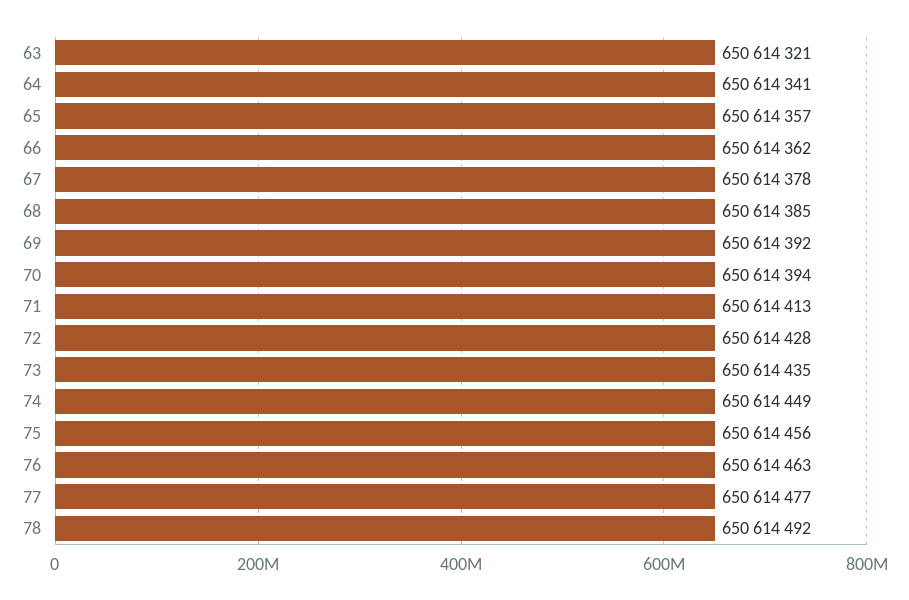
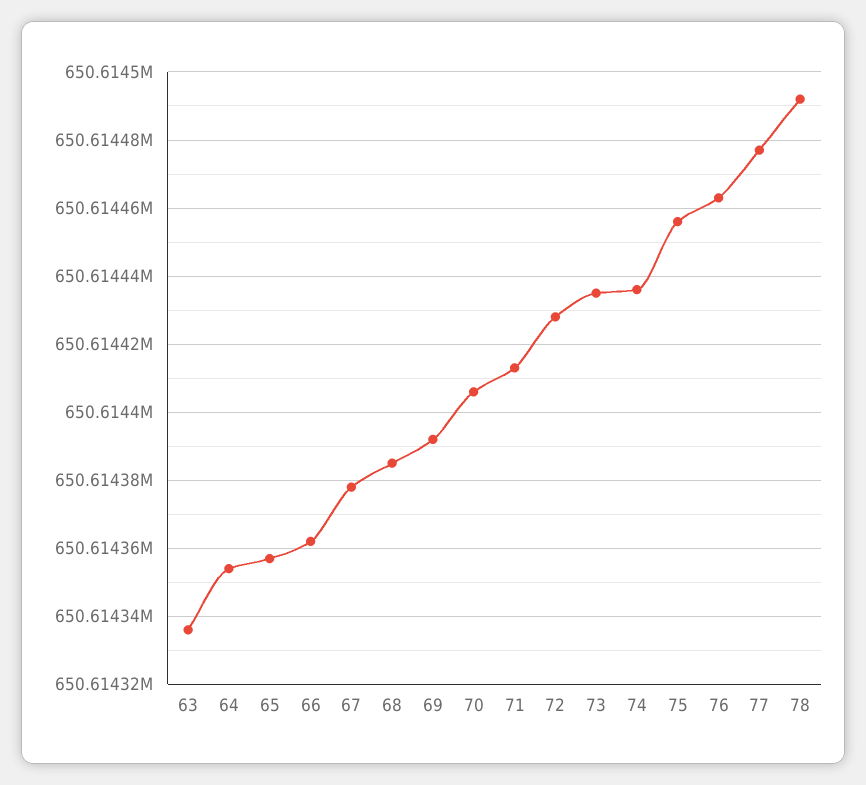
63: 650614321 -> 650614335
64: 650614341 -> 650614355
70: 650614394 -> 650614405
74: 650614449 -> 650614435

